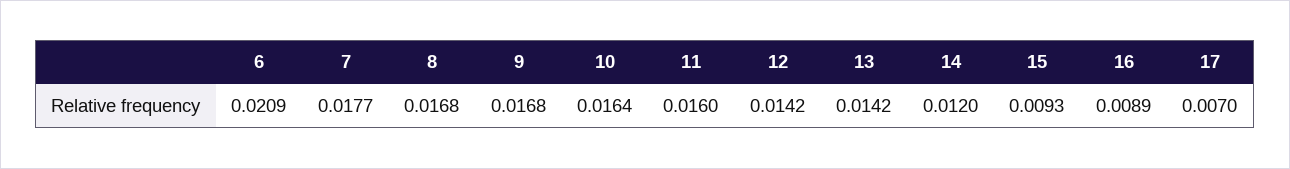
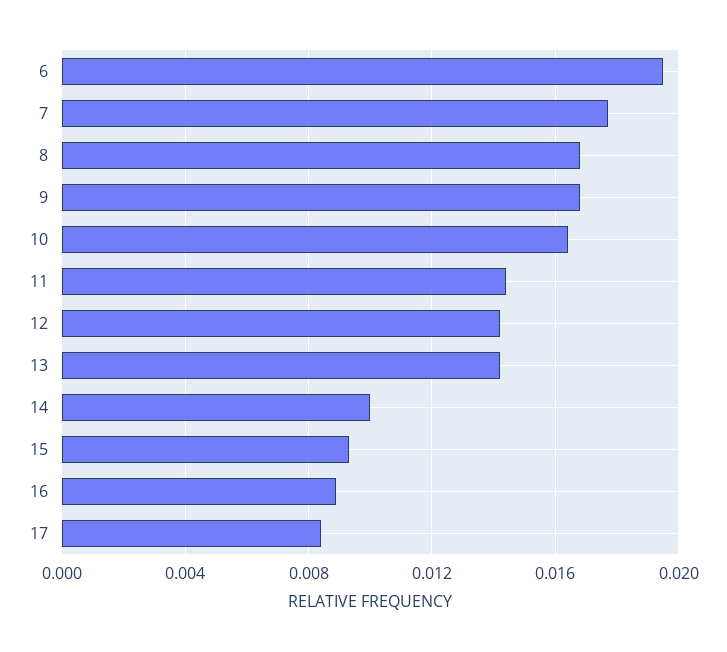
6: 0.0209 -> 0.0195
11: 0.016 -> 0.0145
14: 0.012 -> 0.01
17: 0.007 -> 0.0085

